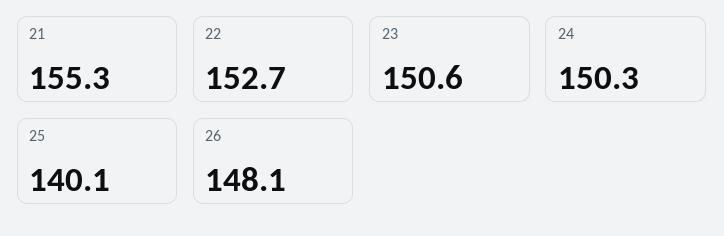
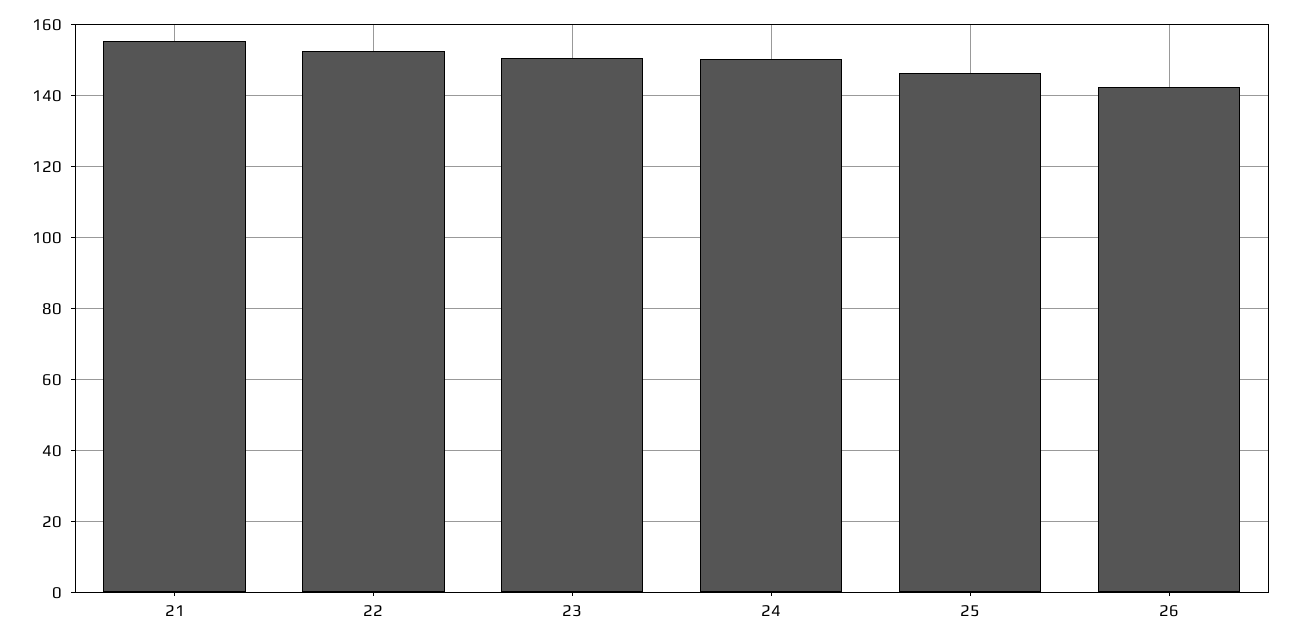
25: 140.1 -> 146
26: 148.1 -> 142

